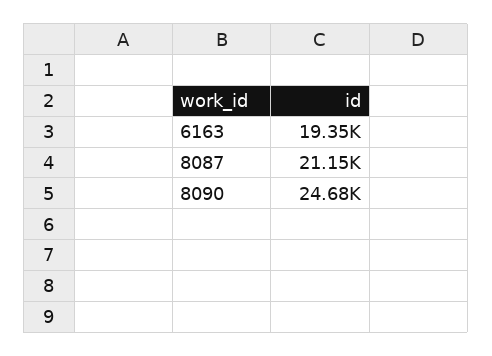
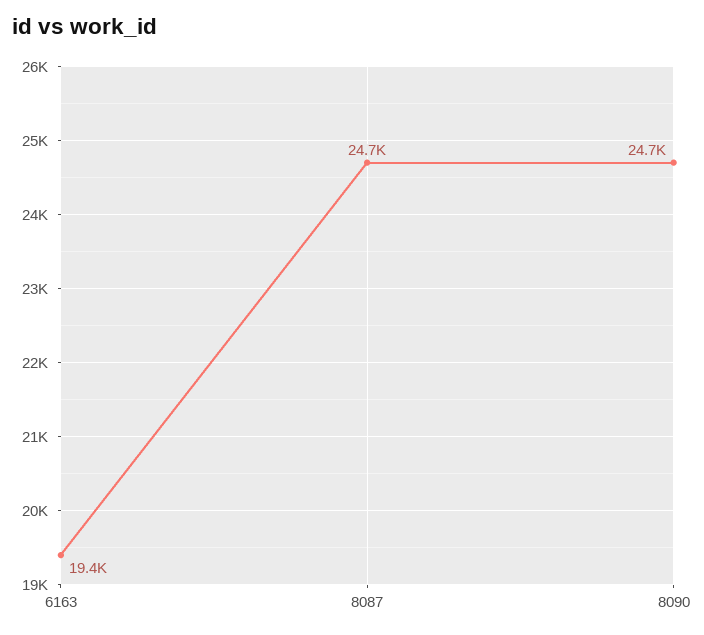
8087: 21150 -> 24700

